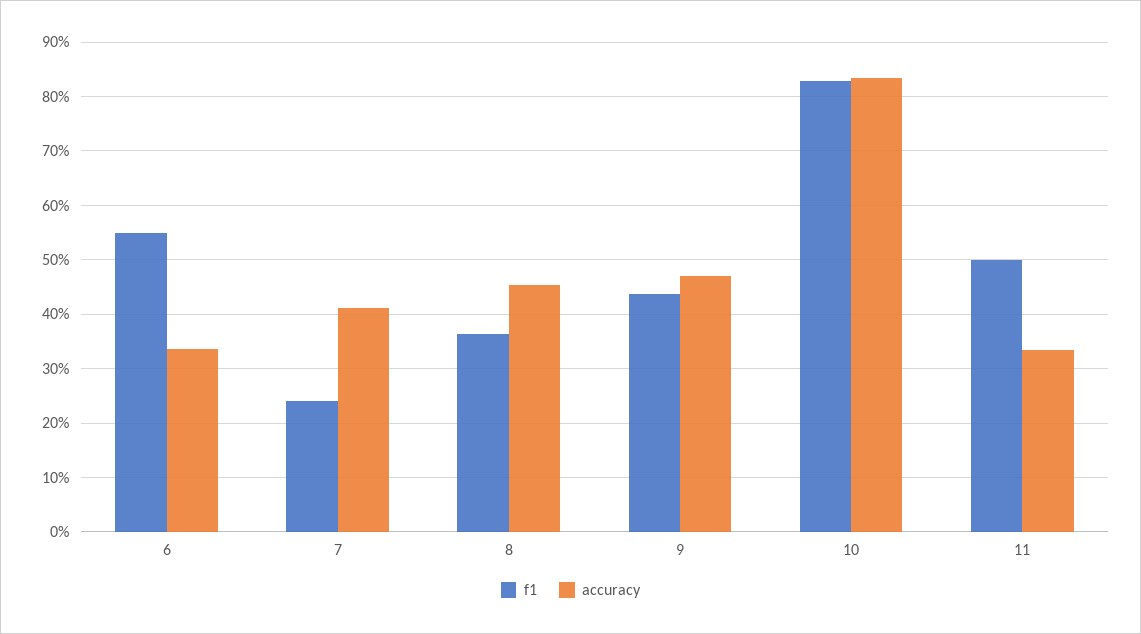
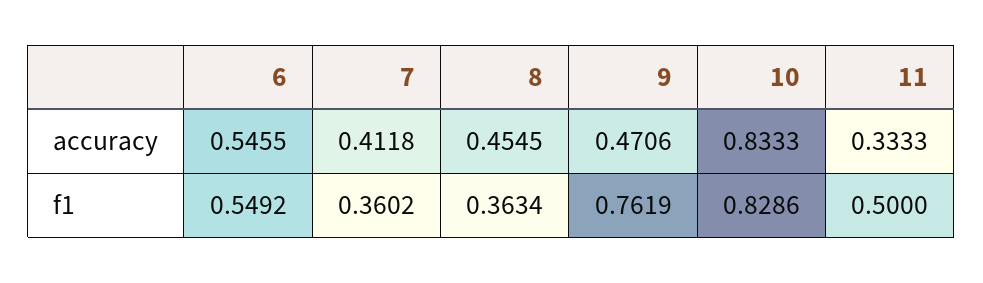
accuracy, 6: 0.34 -> 0.5455
f1, 7: 0.24 -> 0.3602
f1, 9: 0.44 -> 0.7619

